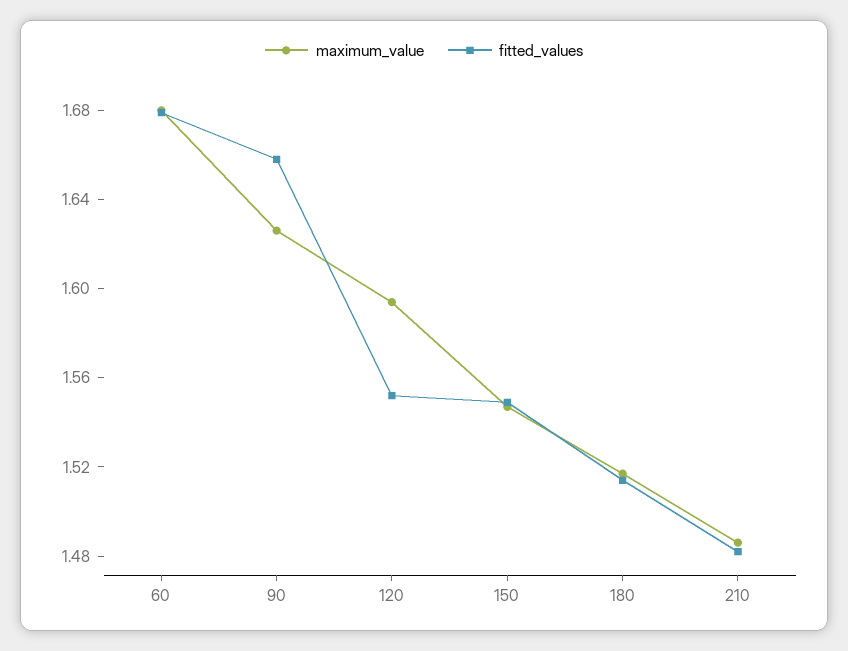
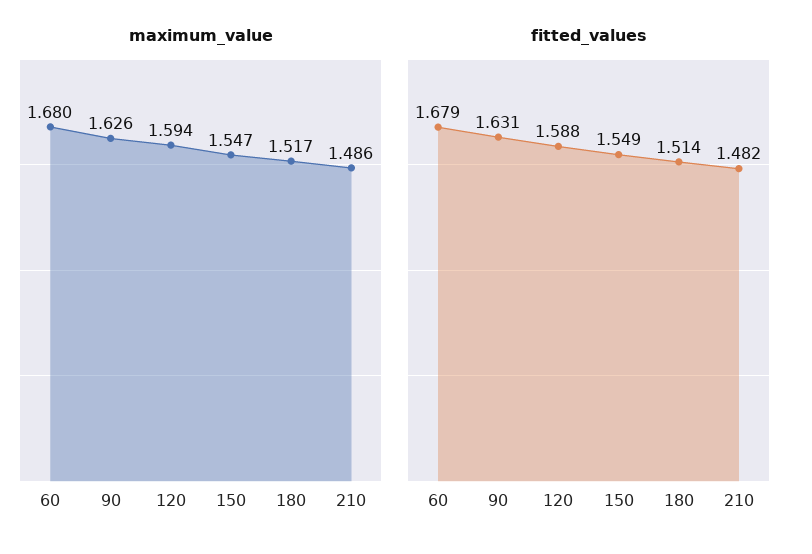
fitted_values, 90: 1.66 -> 1.631
fitted_values, 120: 1.55 -> 1.588

